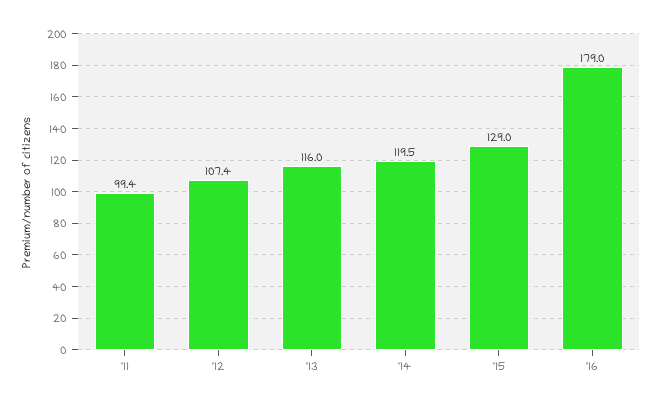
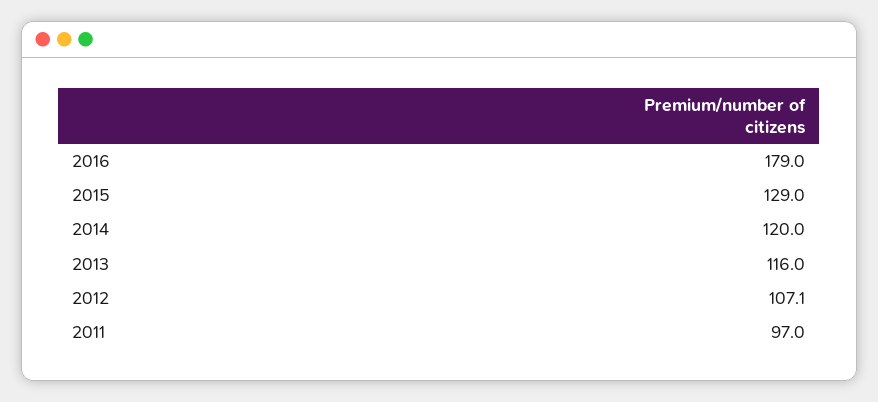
'11: 99.4 -> 97
'12: 107.4 -> 107.1
'14: 119.5 -> 120

